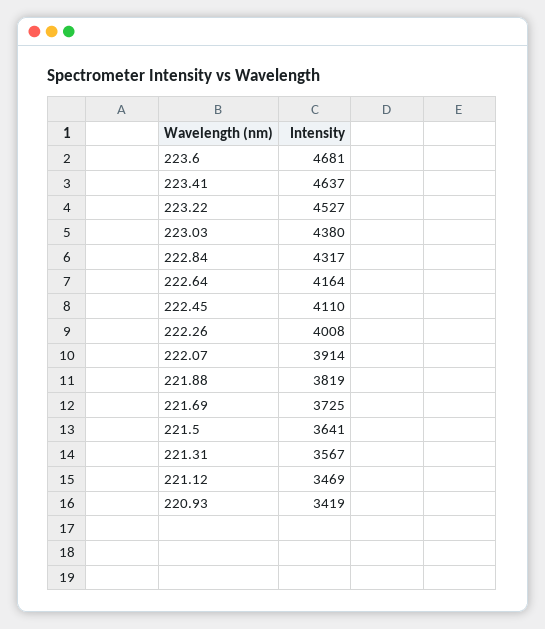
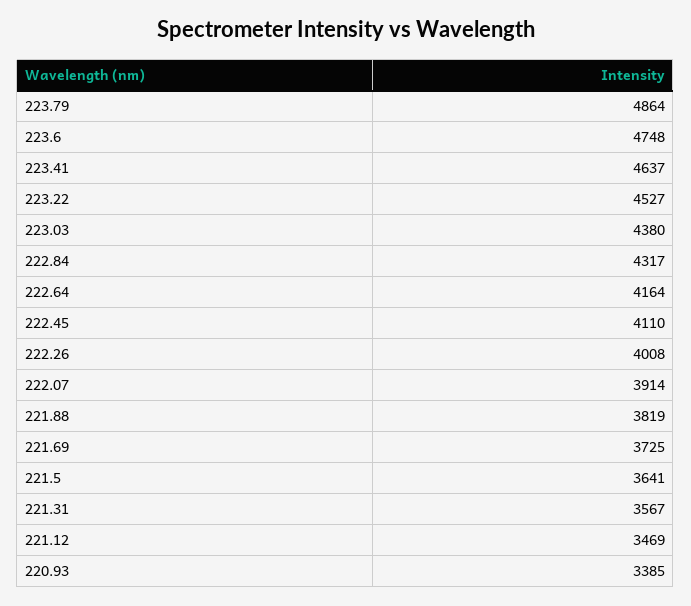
223.6: 4681 -> 4748
220.93: 3419 -> 3385
223.79: none -> 4864

